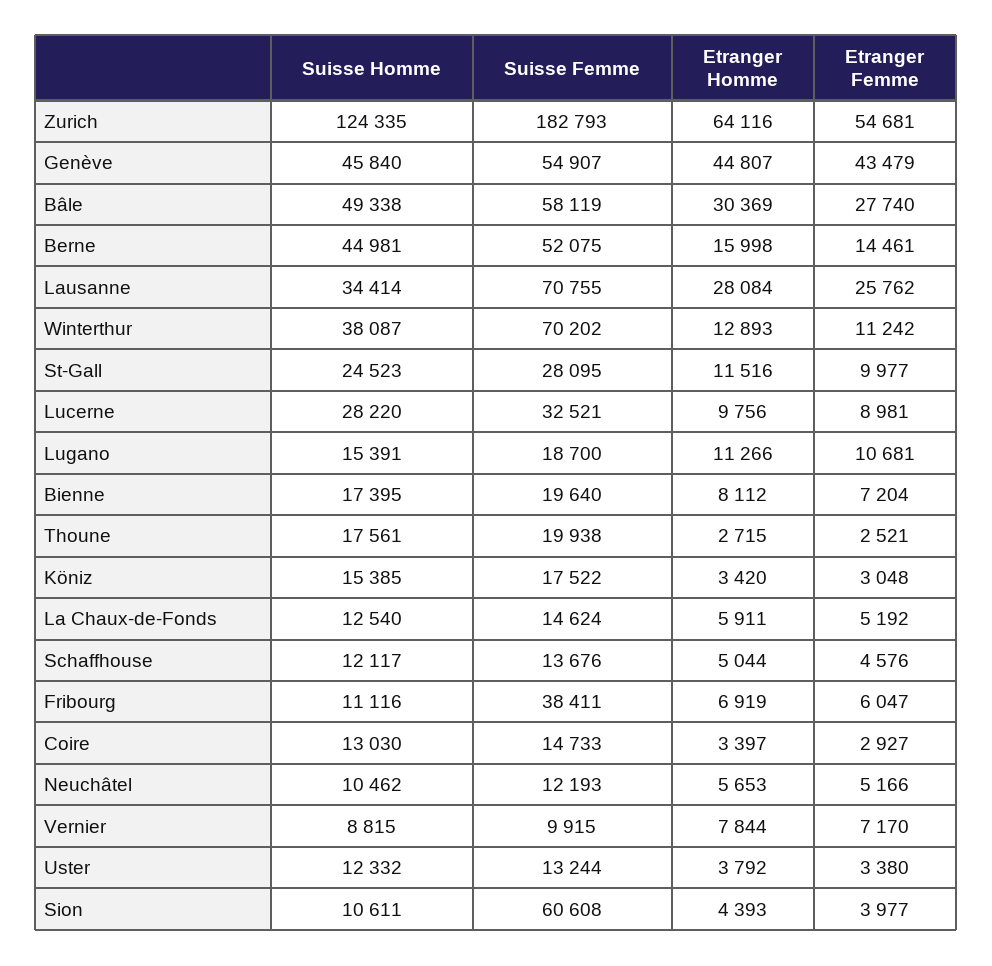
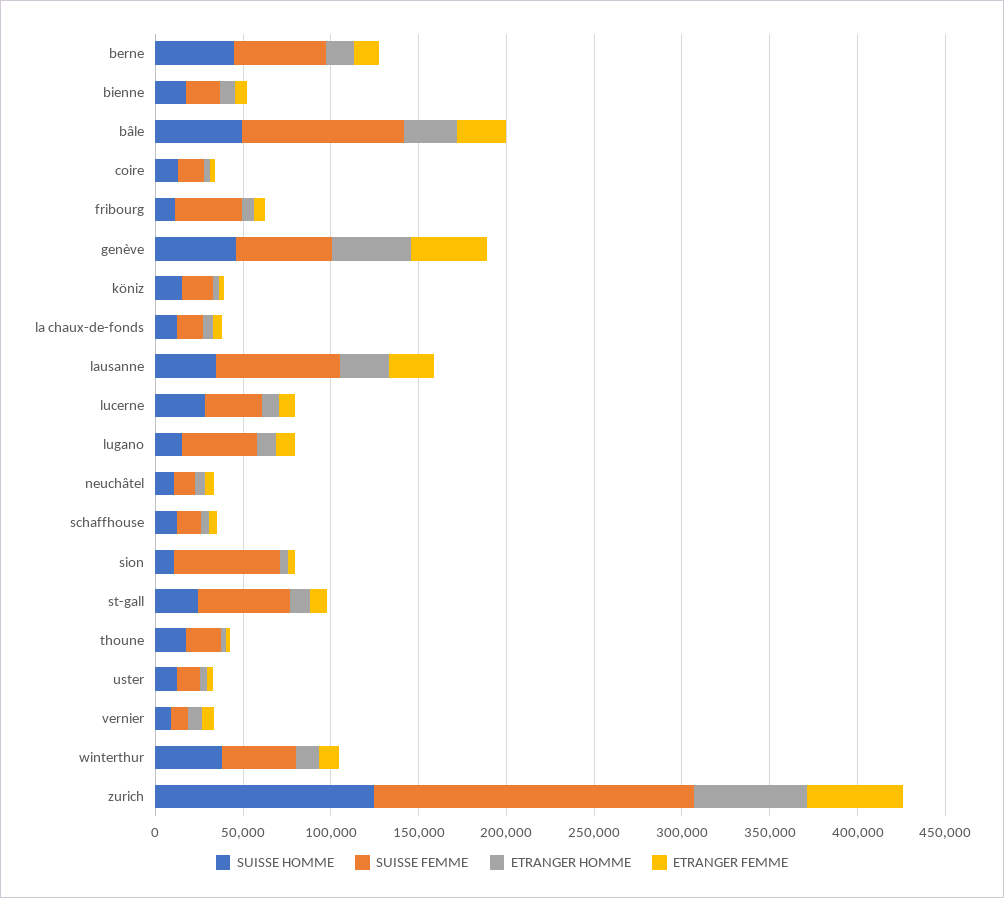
Suisse Femme, Bâle: 58119 -> 90000
Suisse Femme, Winterthur: 70202 -> 40000
Suisse Femme, St-Gall: 28095 -> 50000
Suisse Femme, Lugano: 18700 -> 40000

